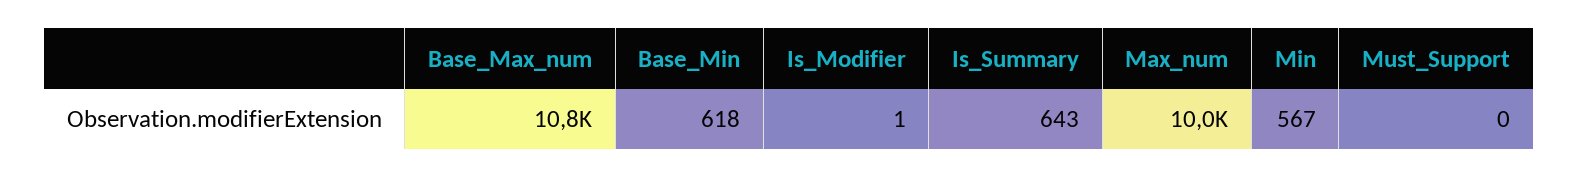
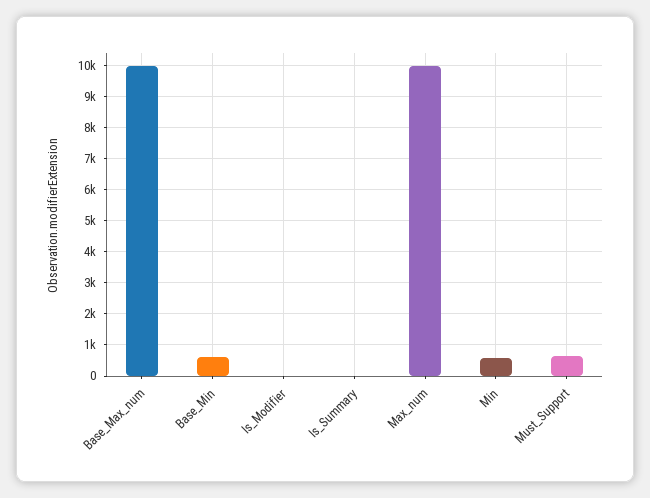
Base_Max_num: 10800 -> 10000
Is_Summary: 643 -> 0
Must_Support: 0 -> 600

